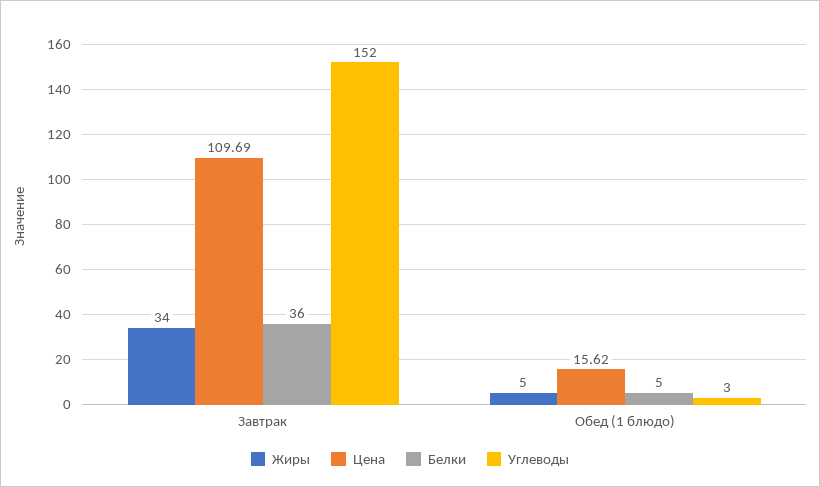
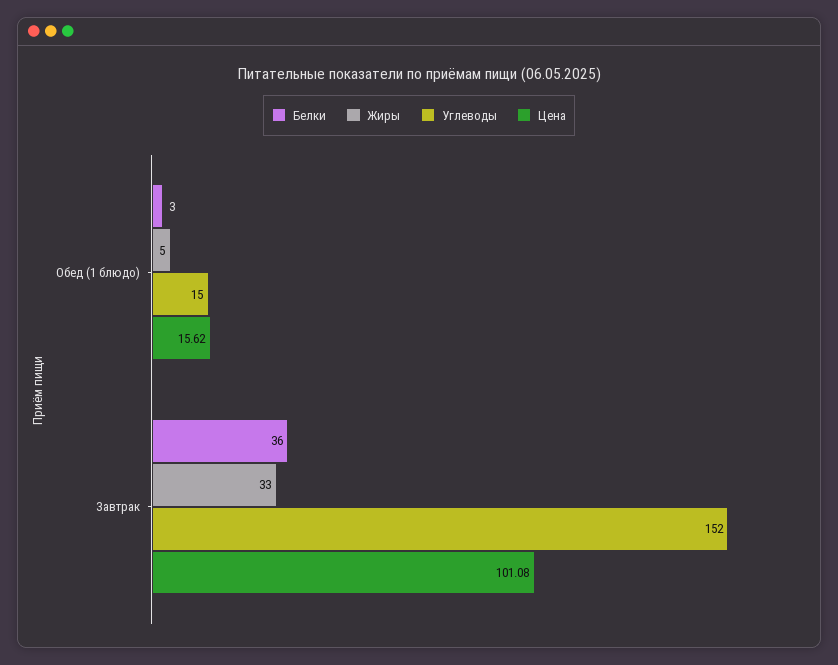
Жиры, Завтрак: 34 -> 33
Цена, Завтрак: 109.69 -> 101.08
Белки, Обед (1 блюдо): 5 -> 3
Углеводы, Обед (1 блюдо): 3 -> 15

